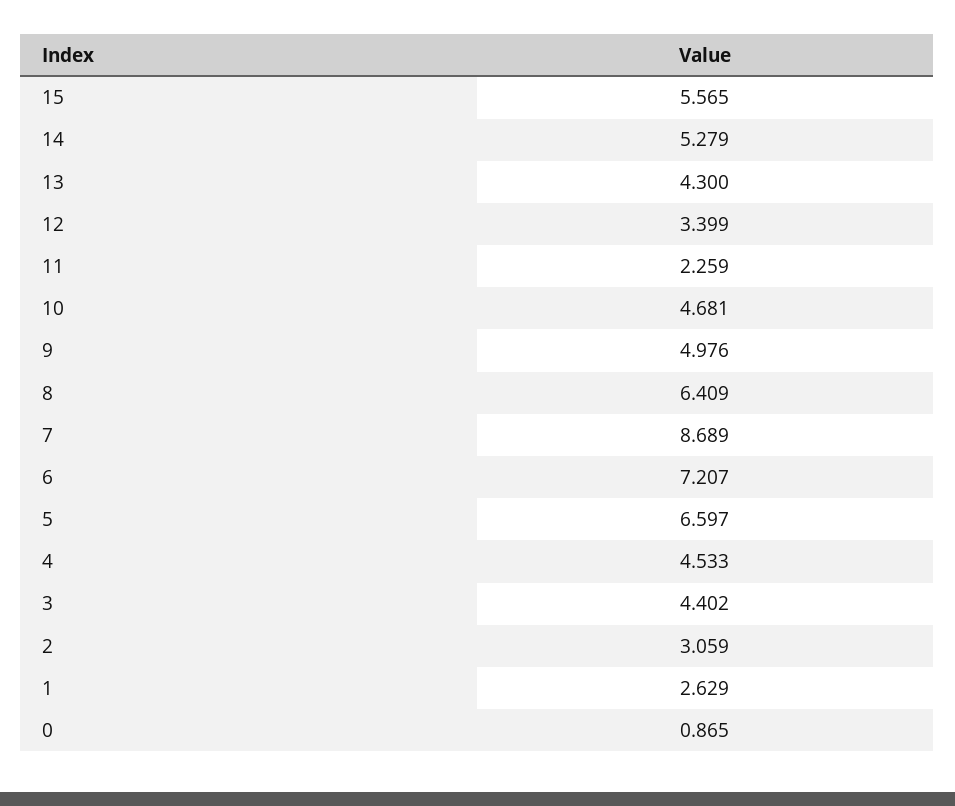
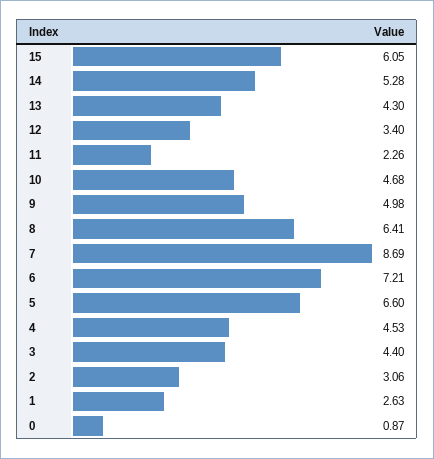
15: 5.565 -> 6.05

